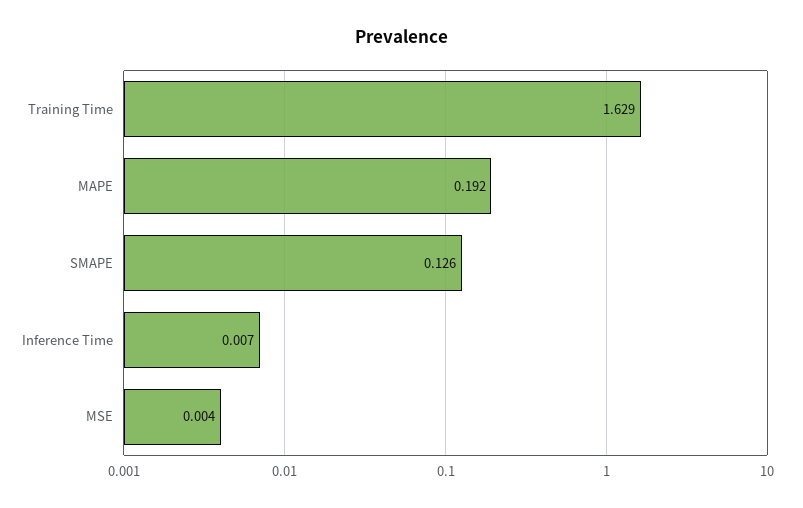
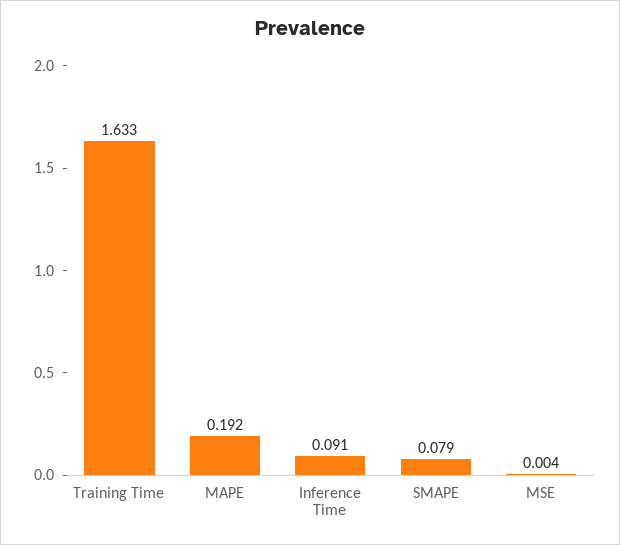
Training Time: 1.629 -> 1.633
SMAPE: 0.126 -> 0.079
Inference Time: 0.007 -> 0.091

